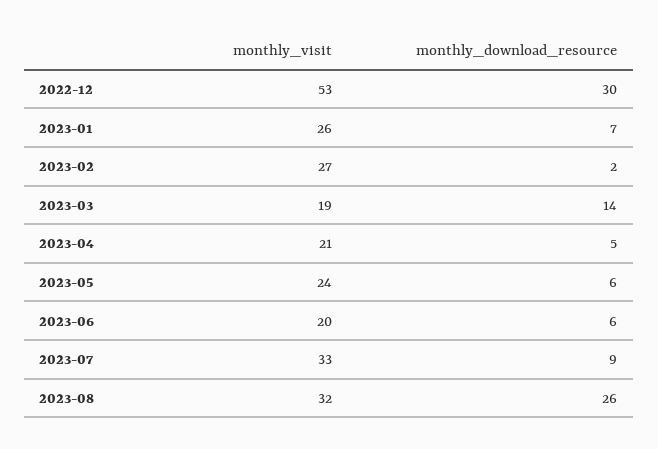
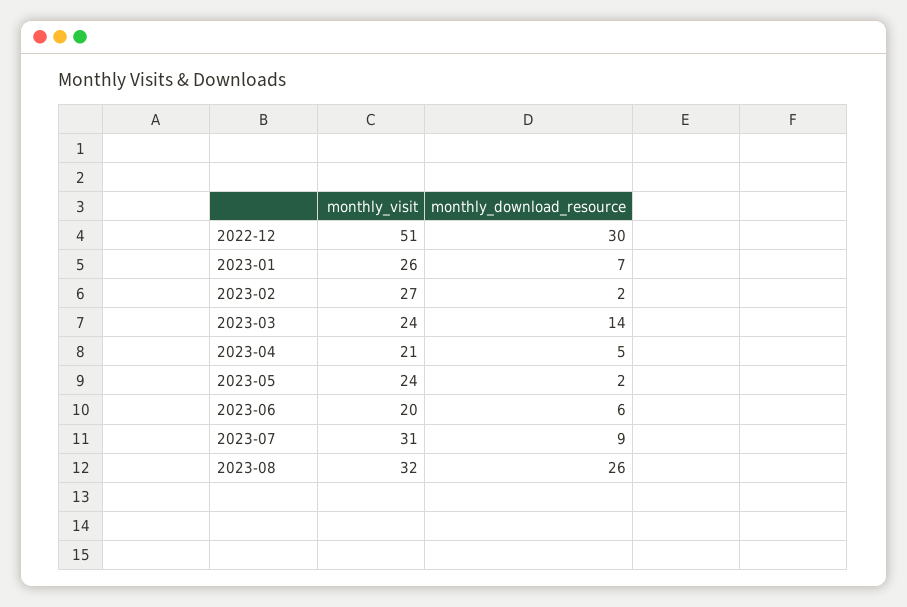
monthly_visit, 2022-12: 53 -> 51
monthly_visit, 2023-03: 19 -> 24
monthly_download_resource, 2023-05: 6 -> 2
monthly_visit, 2023-07: 33 -> 31

